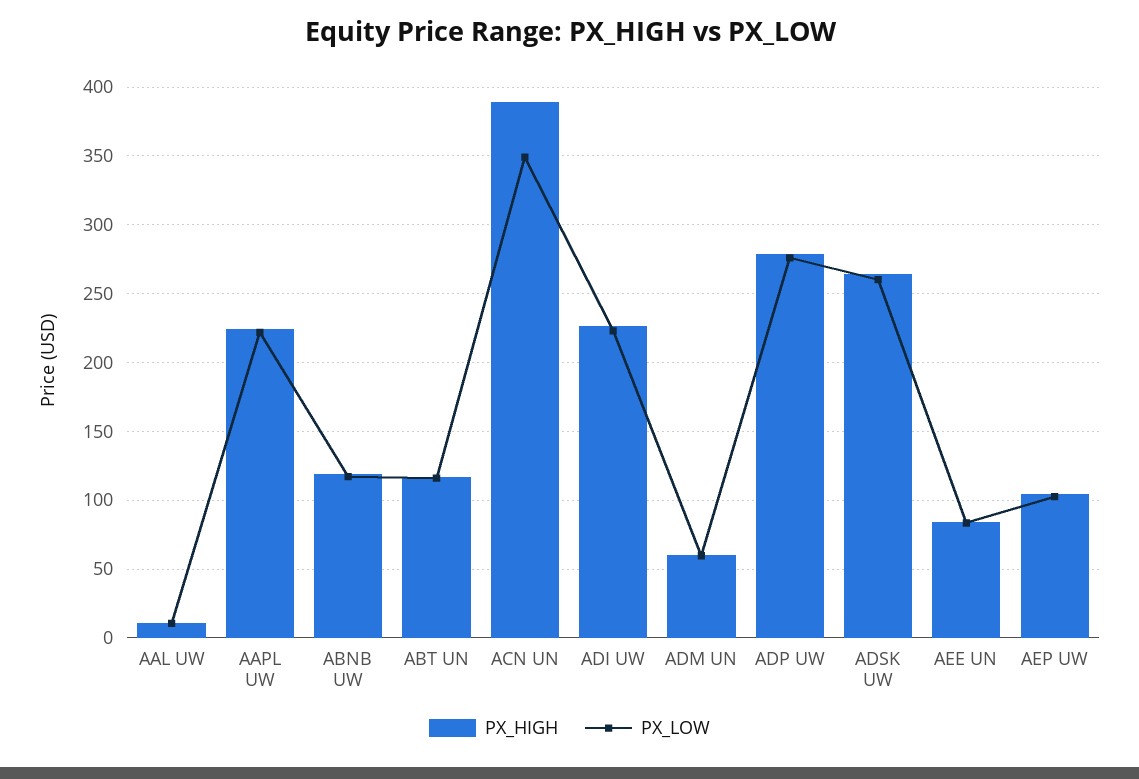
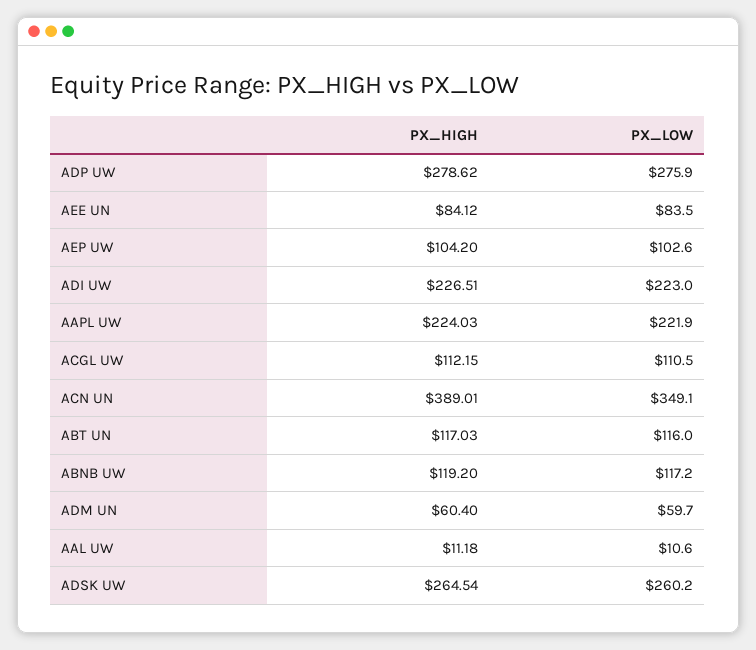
PX_HIGH, ACGL UW: none -> 112.15
PX_LOW, ACGL UW: none -> 110.5

